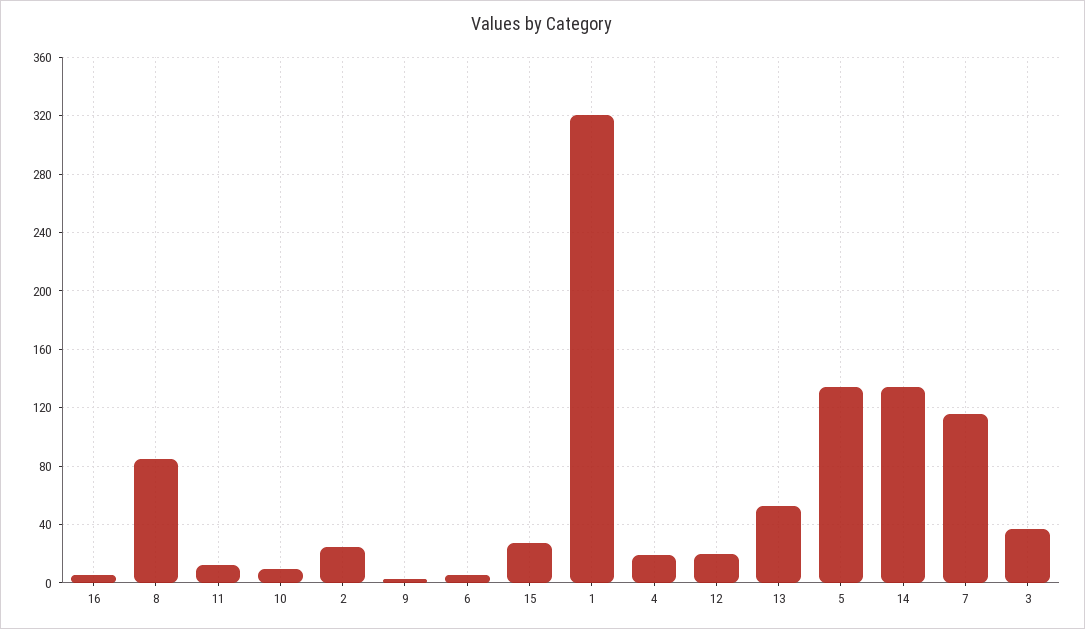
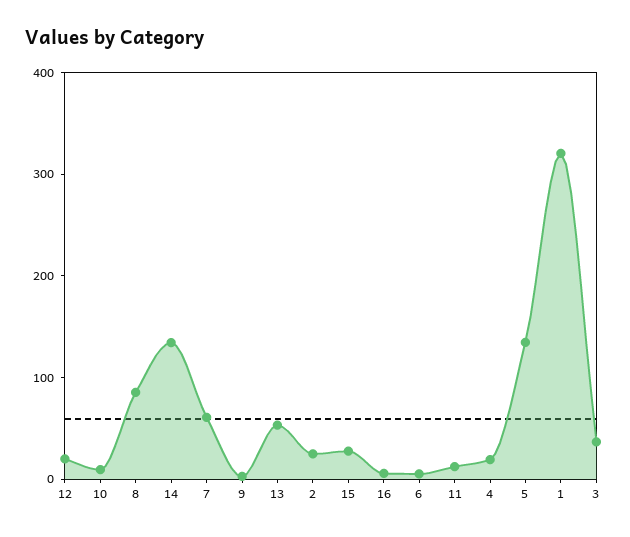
7: 115 -> 60

